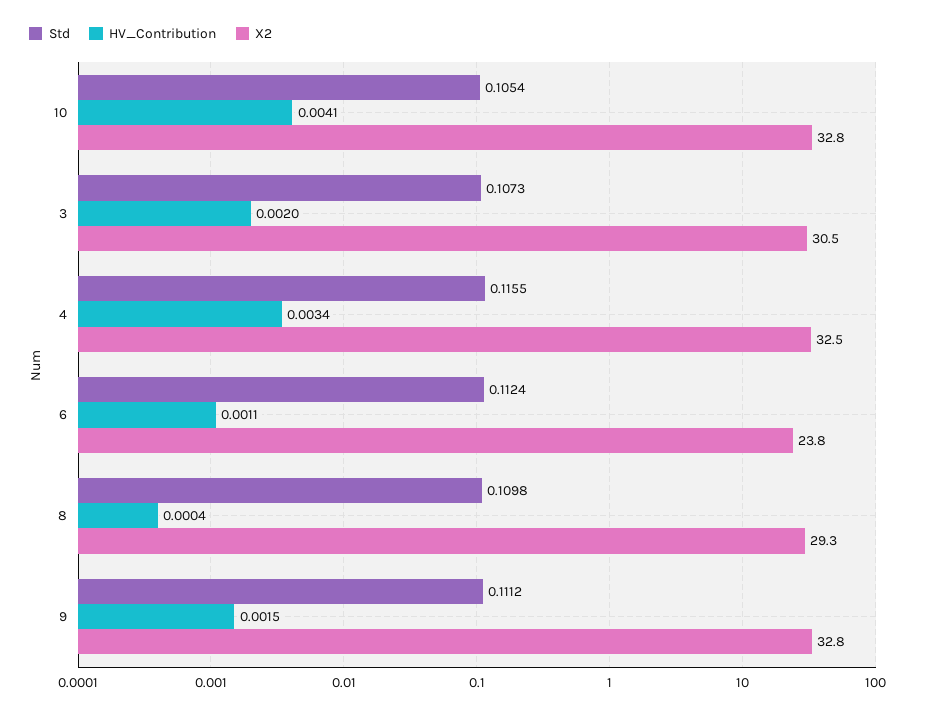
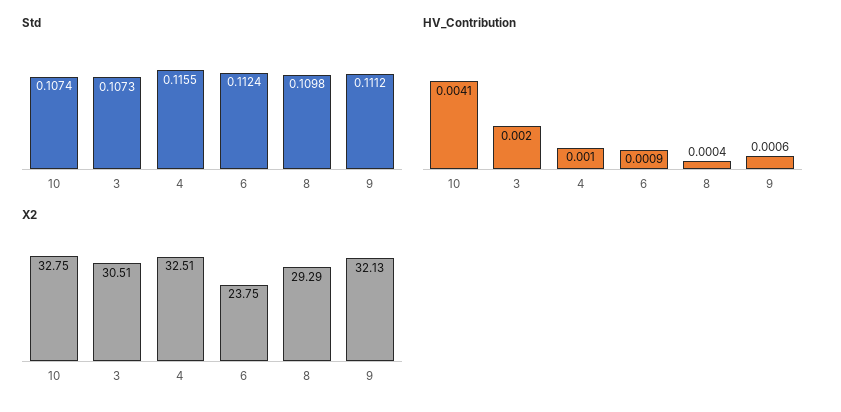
Std, 10: 0.1054 -> 0.1074
HV_Contribution, 4: 0.0034 -> 0.001
HV_Contribution, 6: 0.0011 -> 0.0009
HV_Contribution, 9: 0.0015 -> 0.0006
X2, 9: 32.8 -> 32.13

